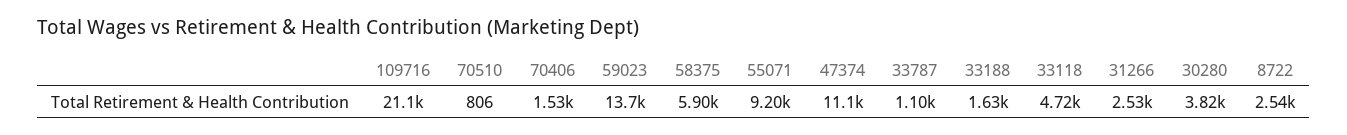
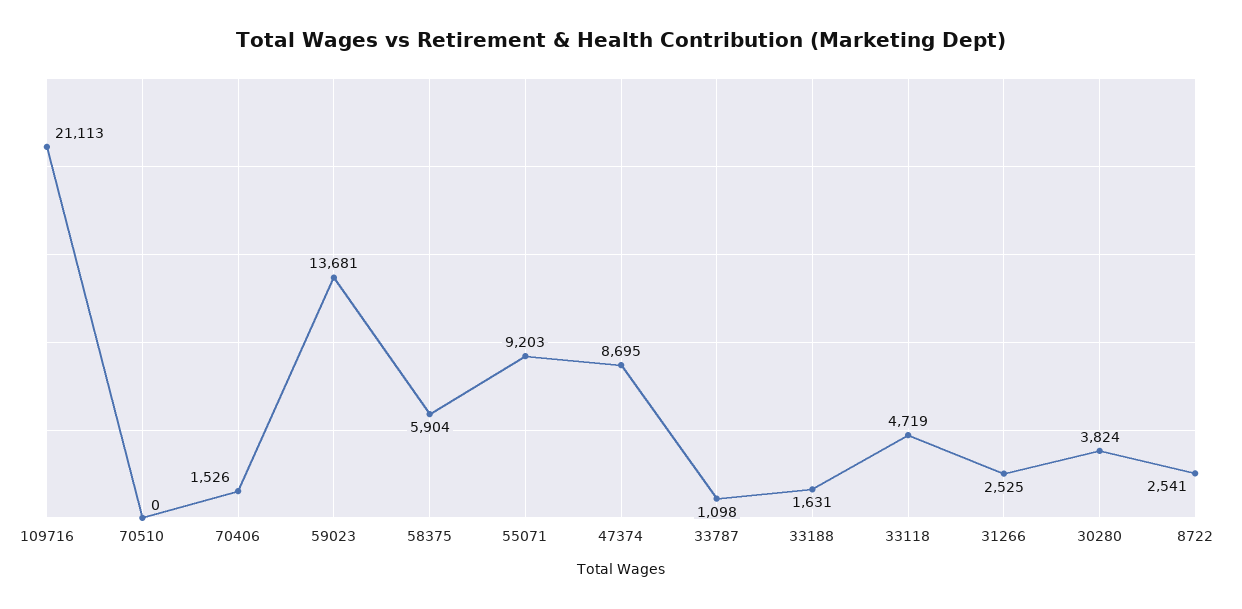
70510: 806 -> 0
47374: 11100 -> 8695

